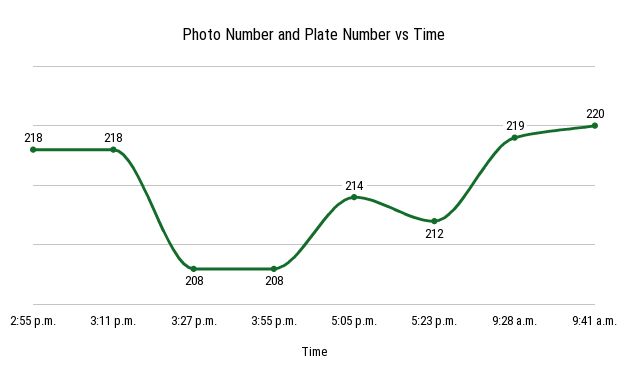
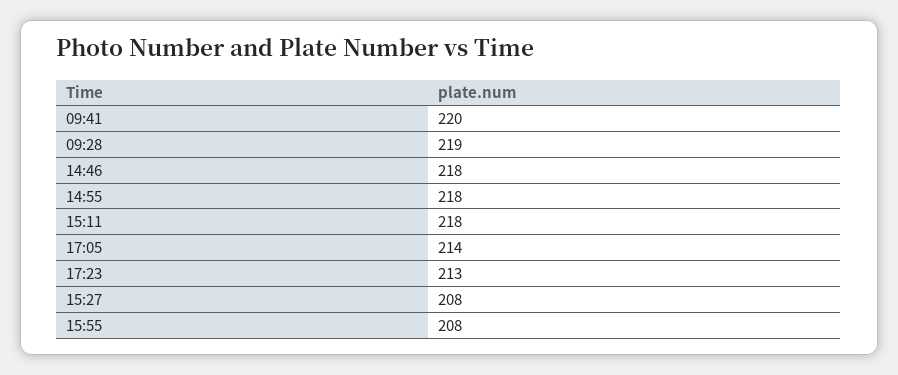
5:23 p.m.: 212 -> 213
14:46: none -> 218

